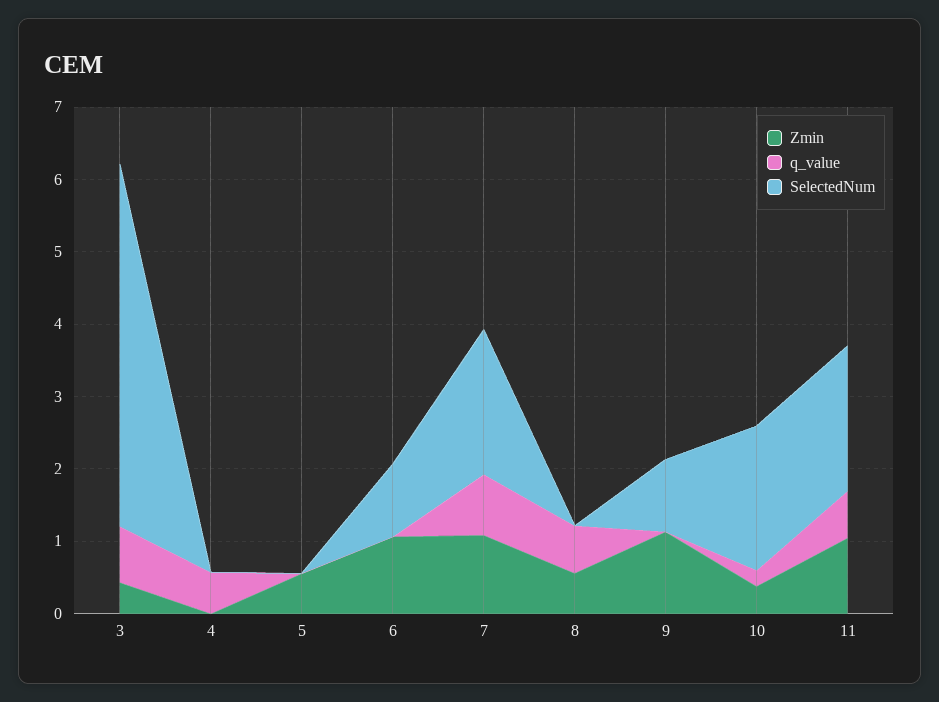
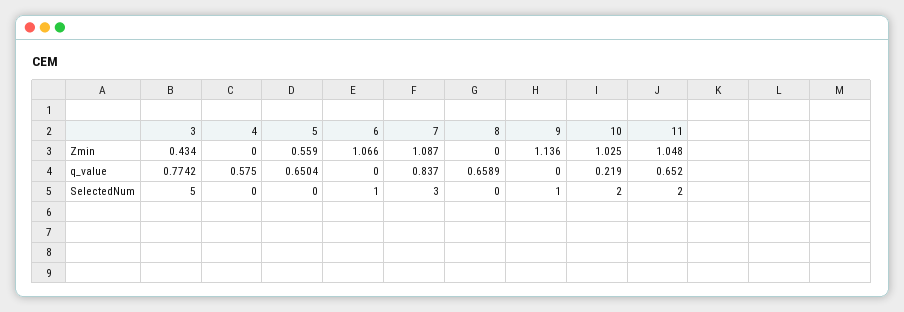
q_value, 5: 0 -> 0.6504
SelectedNum, 7: 2 -> 3
Zmin, 8: 0.6 -> 0
Zmin, 10: 0.4 -> 1.025

